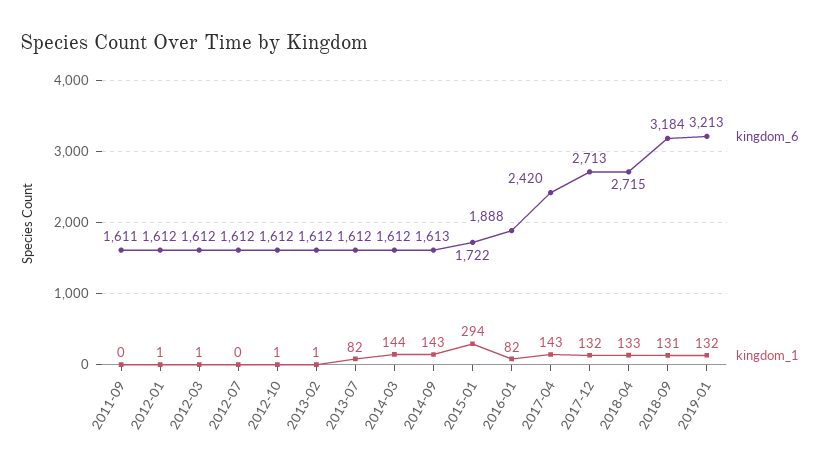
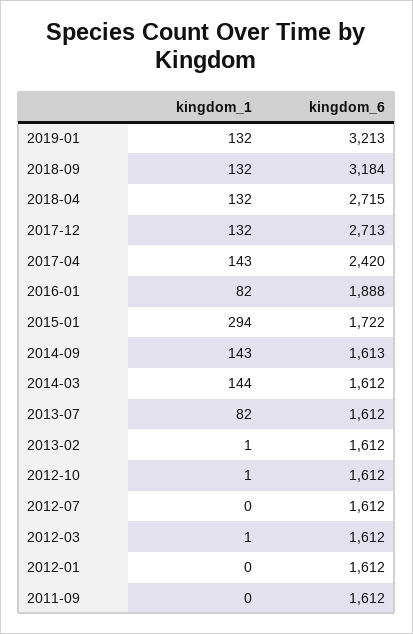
kingdom_6, 2011-09: 1611 -> 1612
kingdom_1, 2012-01: 1 -> 0
kingdom_1, 2018-04: 133 -> 132
kingdom_1, 2018-09: 131 -> 132

